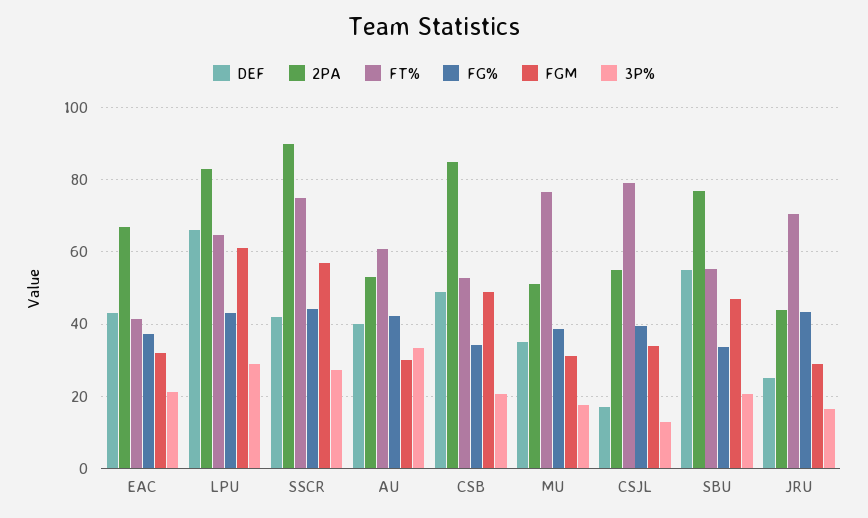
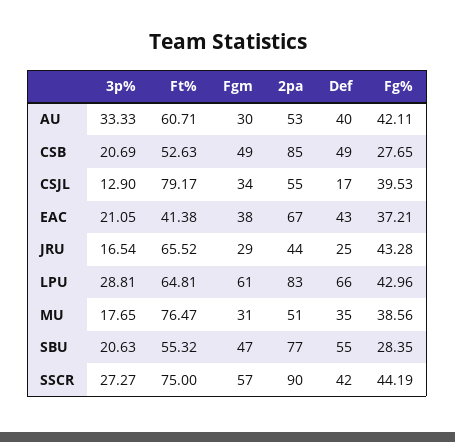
FGM, EAC: 32 -> 38
FG%, CSB: 34 -> 27.65
FG%, SBU: 34 -> 28.35
FT%, JRU: 70 -> 65.52

